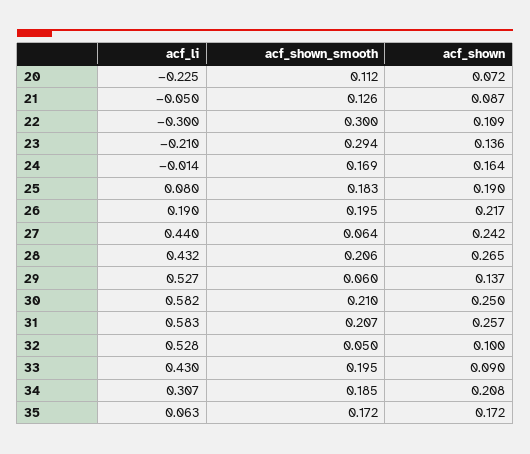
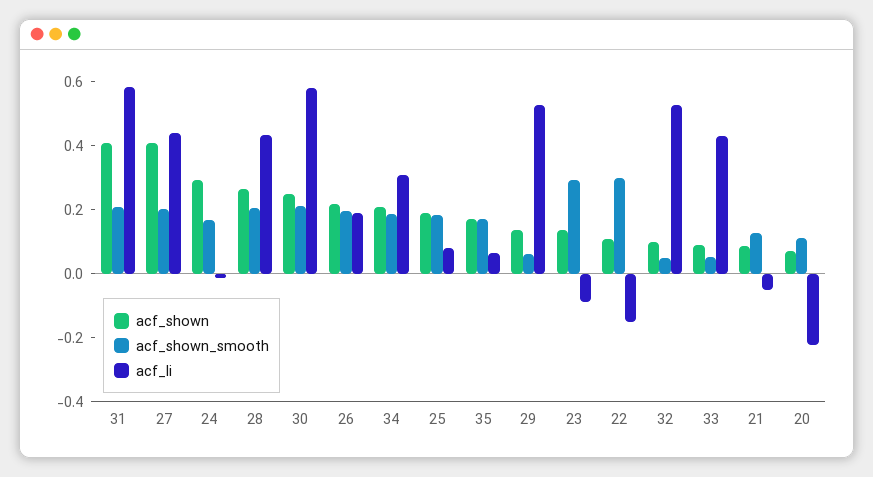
acf_li, 22: -0.3 -> -0.15
acf_li, 23: -0.21 -> -0.1
acf_shown, 24: 0.164 -> 0.3
acf_shown_smooth, 27: 0.064 -> 0.2
acf_shown, 27: 0.242 -> 0.4
acf_shown, 31: 0.257 -> 0.4
acf_shown_smooth, 33: 0.195 -> 0.05

